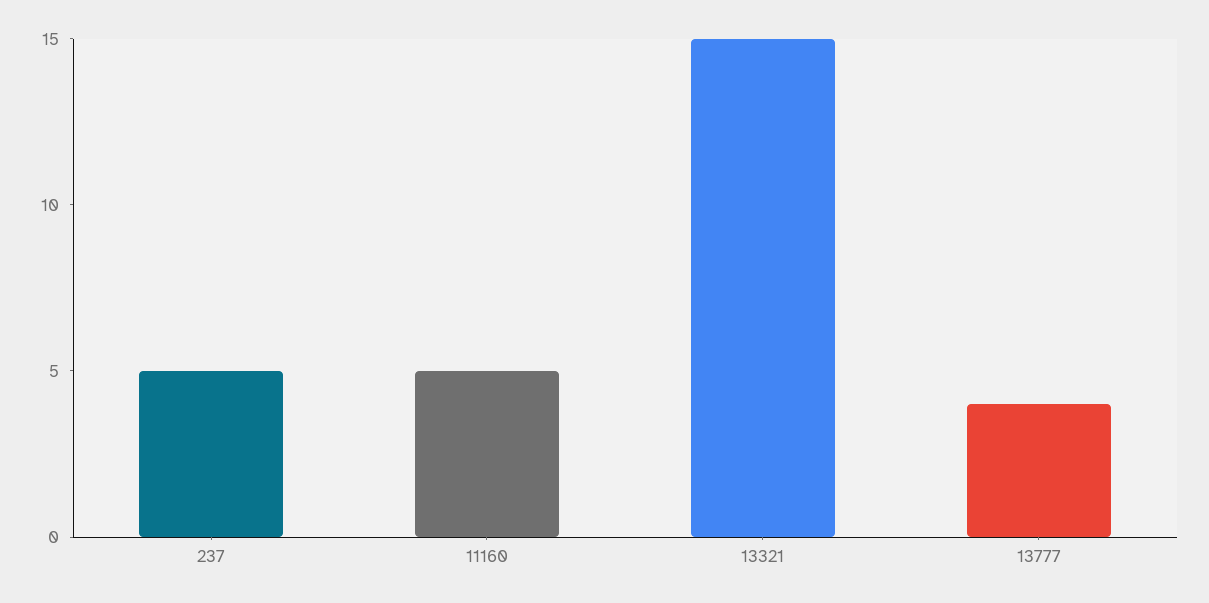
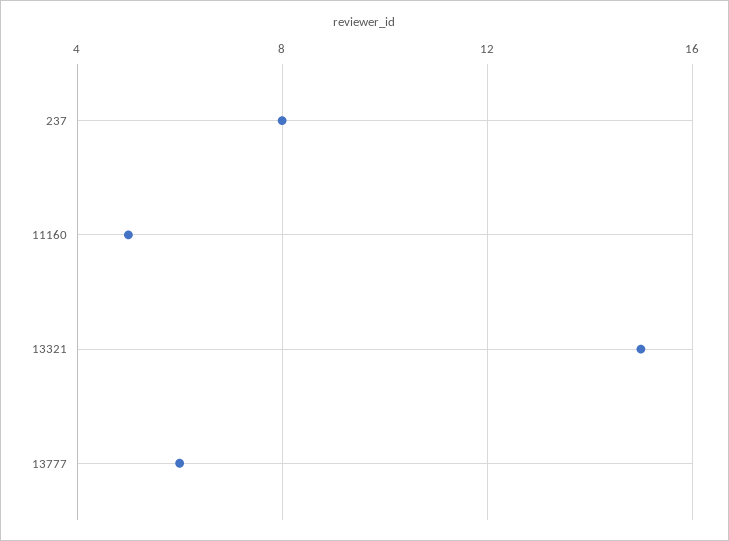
237: 5 -> 8
13777: 4 -> 6

